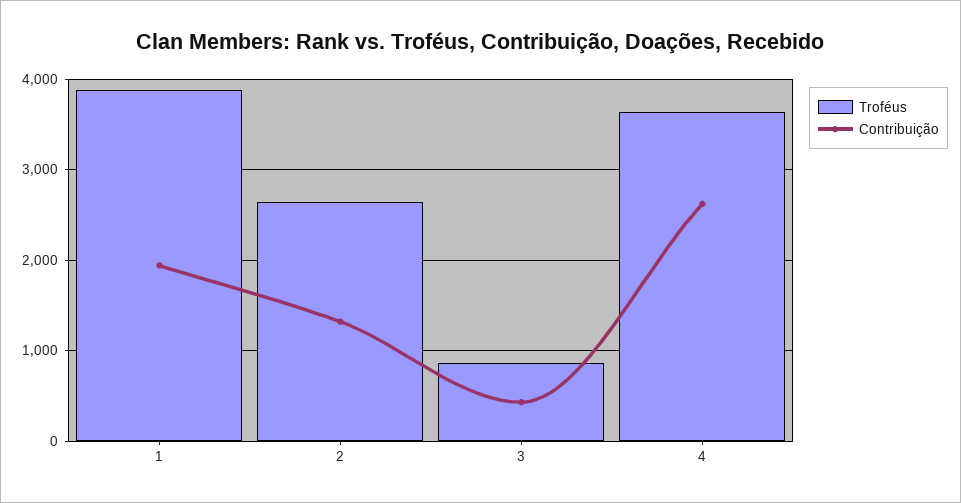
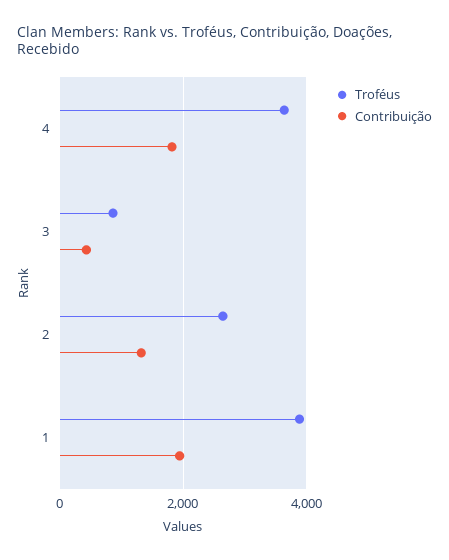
Contribuição, 4: 2600 -> 1800

